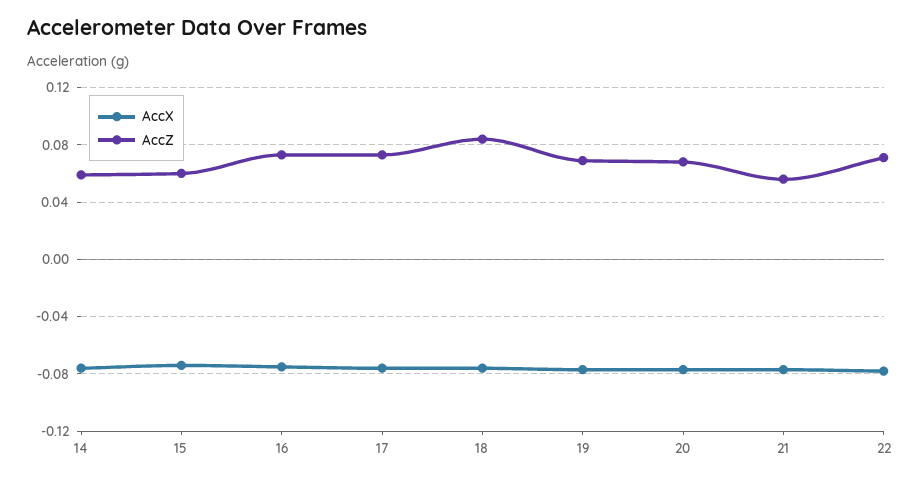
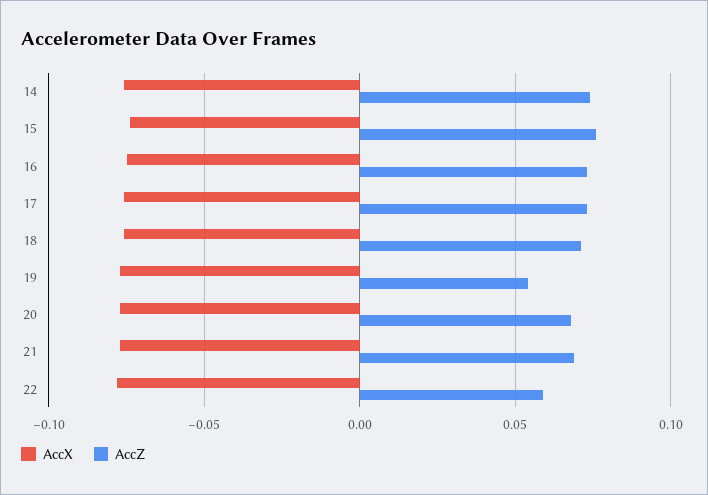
AccZ, 14: 0.06 -> 0.075
AccZ, 15: 0.06 -> 0.075
AccZ, 18: 0.085 -> 0.07
AccZ, 19: 0.07 -> 0.055
AccZ, 21: 0.055 -> 0.07
AccZ, 22: 0.07 -> 0.06

